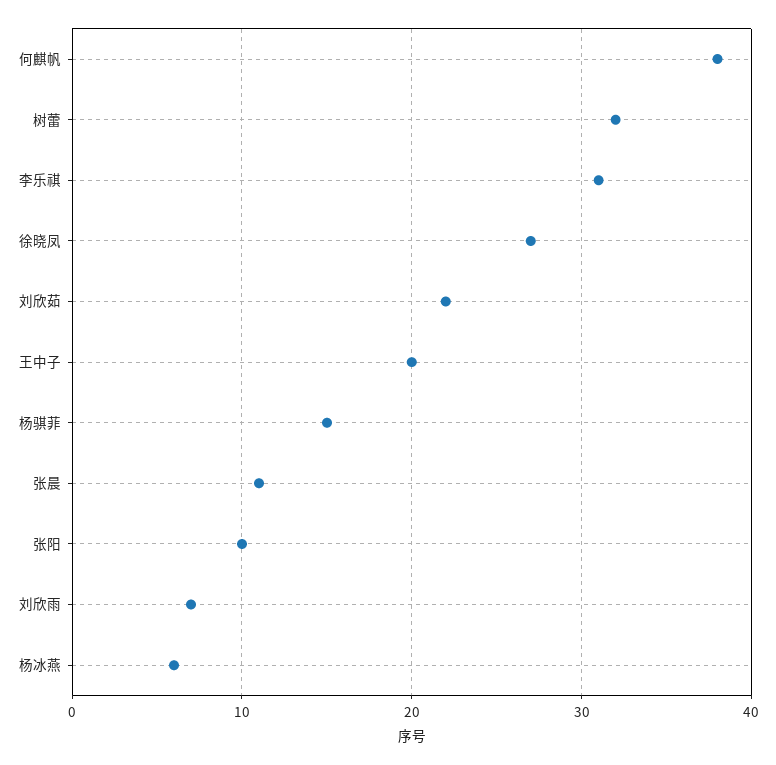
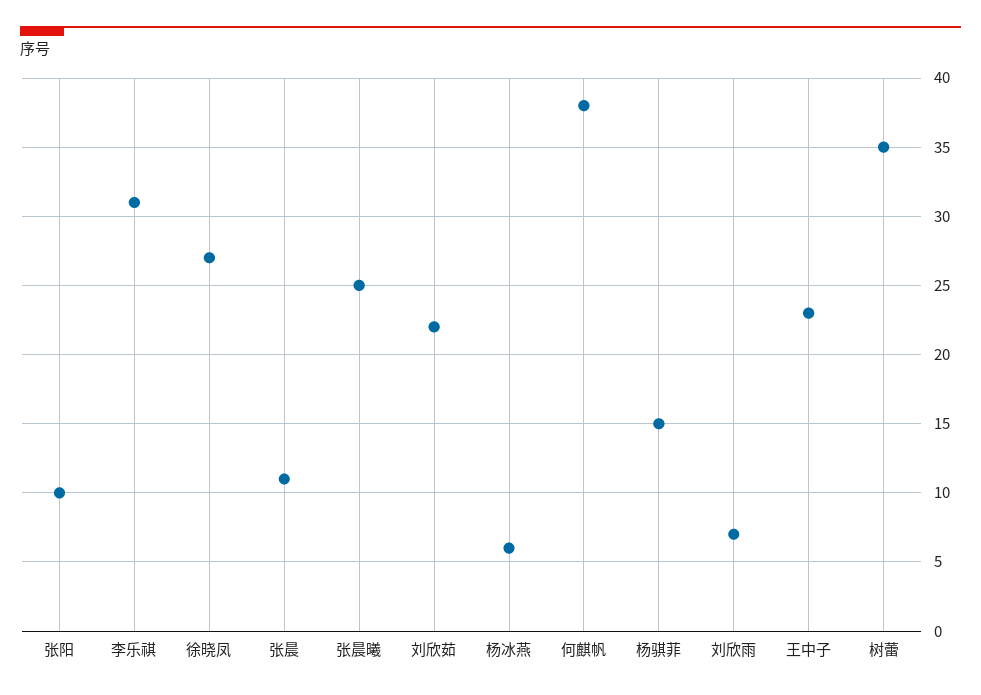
树蕾: 32 -> 35
王中子: 20 -> 23
张晨曦: none -> 25

